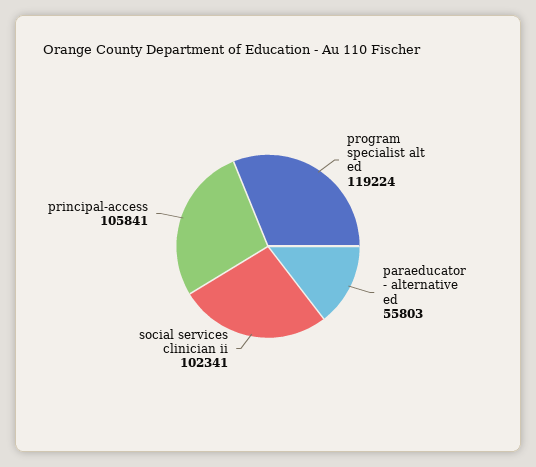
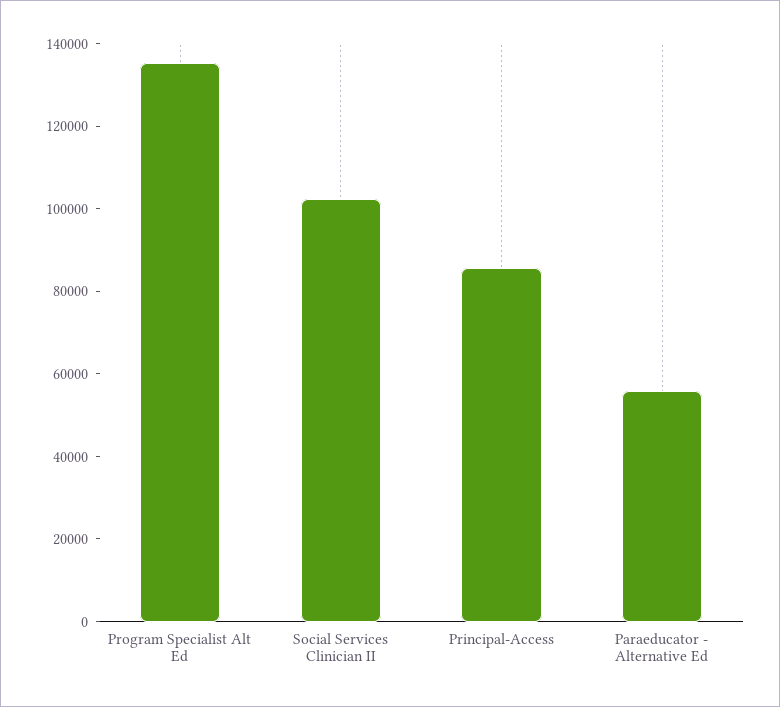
program specialist alt ed: 119224 -> 135000
principal-access: 105841 -> 85000

